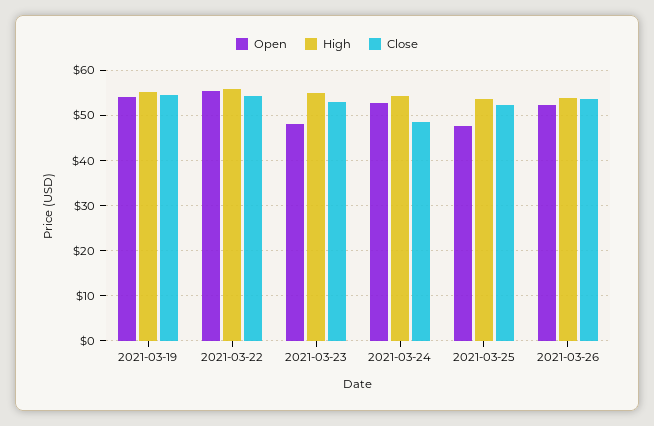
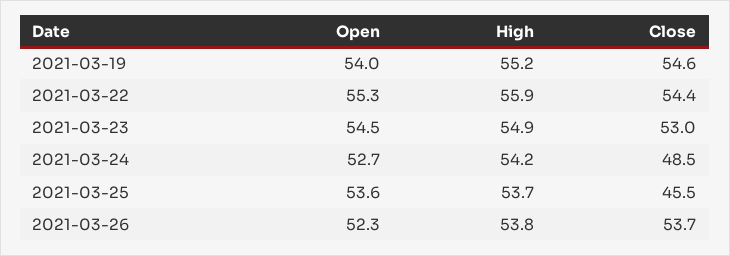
Open, 2021-03-23: 48 -> 54.5
Open, 2021-03-25: 48 -> 53.6
Close, 2021-03-25: 52 -> 45.5

